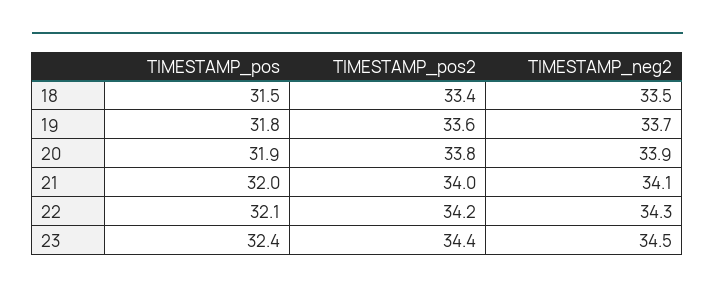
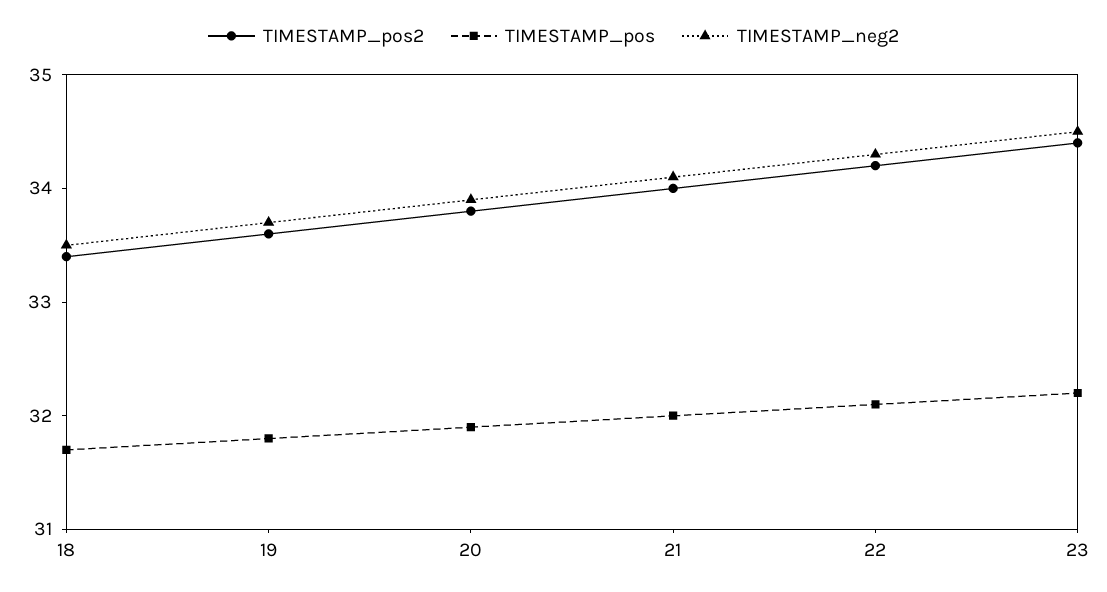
TIMESTAMP_pos, 18: 31.5 -> 31.7
TIMESTAMP_pos, 23: 32.4 -> 32.2

